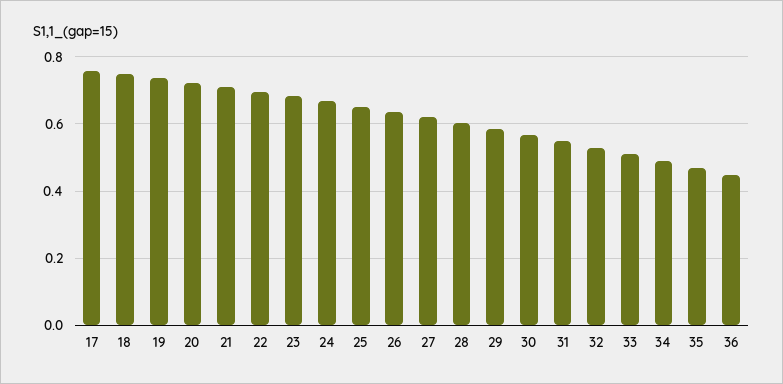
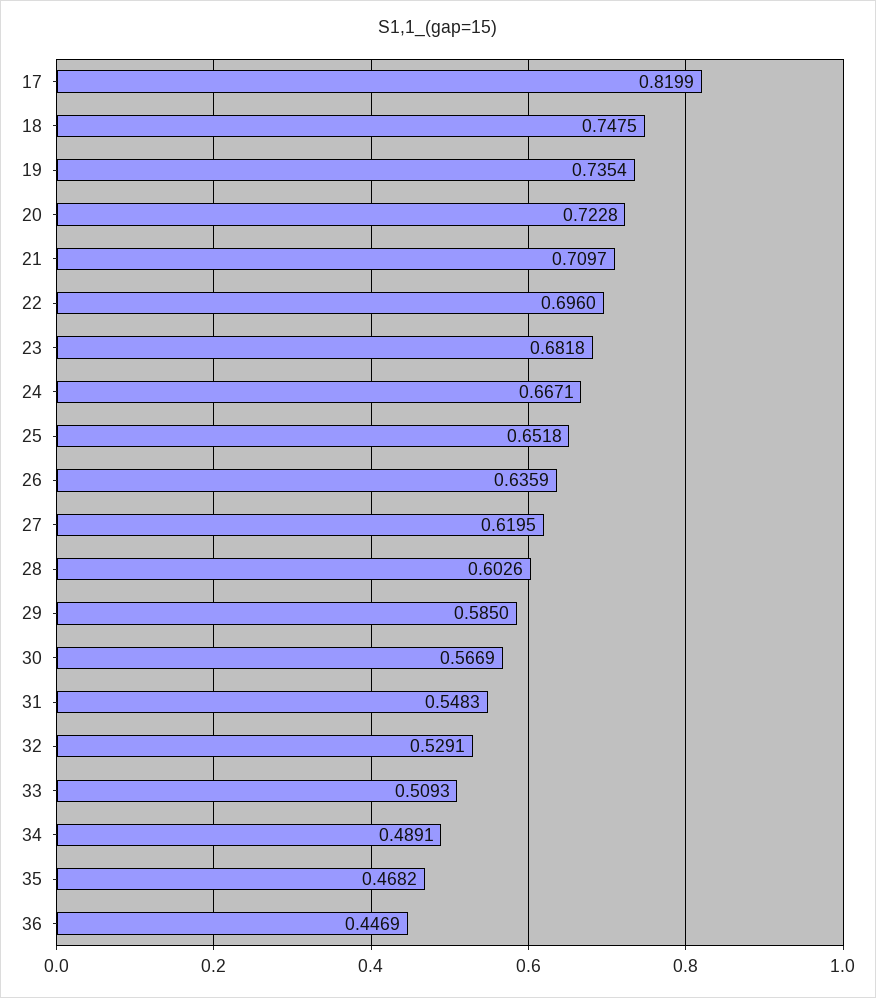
17: 0.76 -> 0.8199

